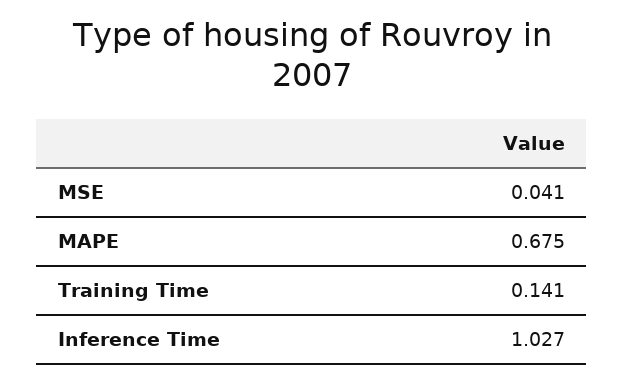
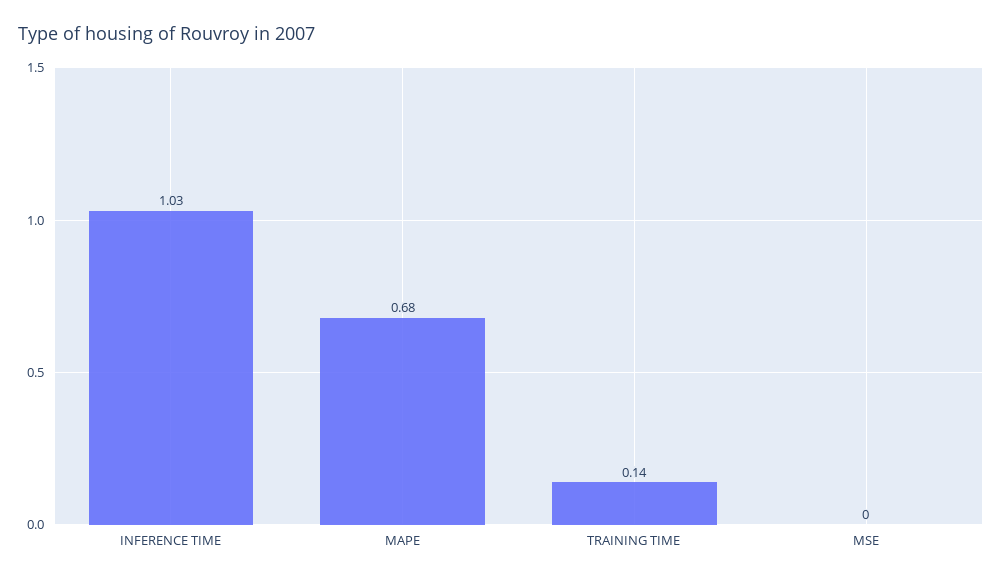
MSE: 0.041 -> 0

